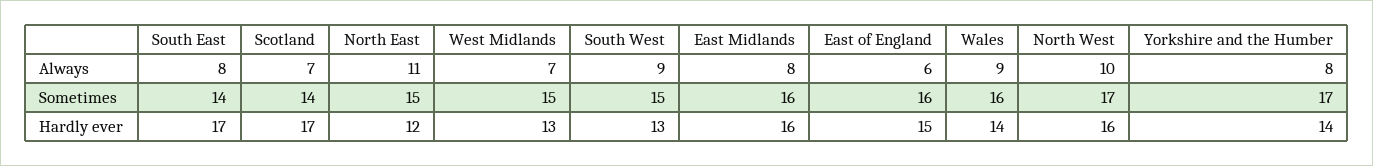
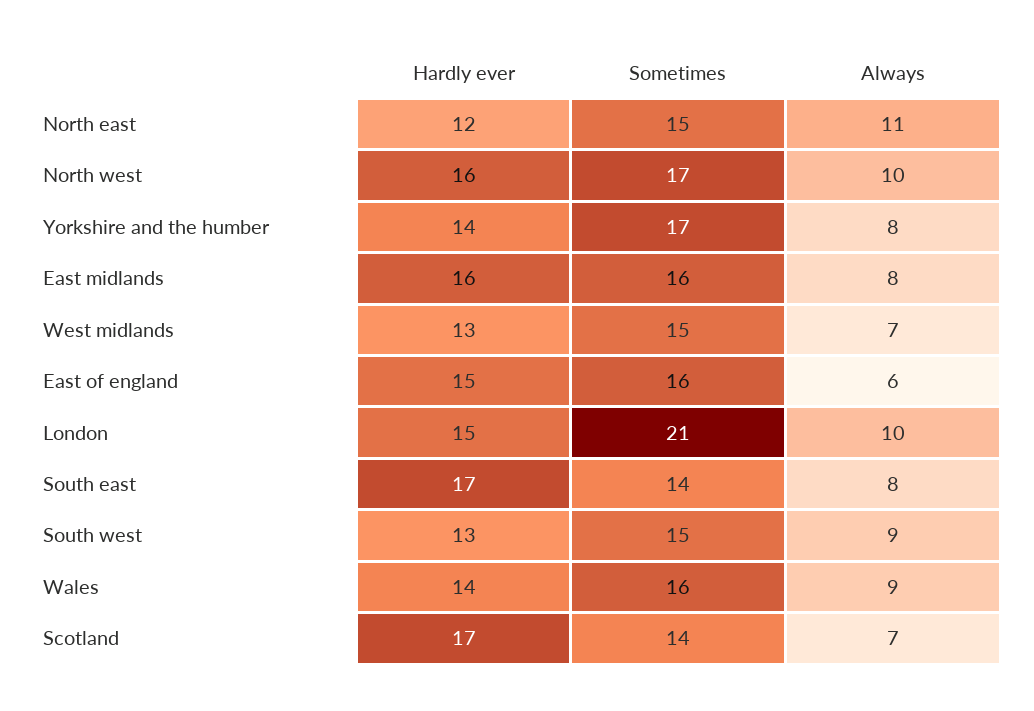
London, Hardly ever: none -> 15
London, Sometimes: none -> 21
London, Always: none -> 10

